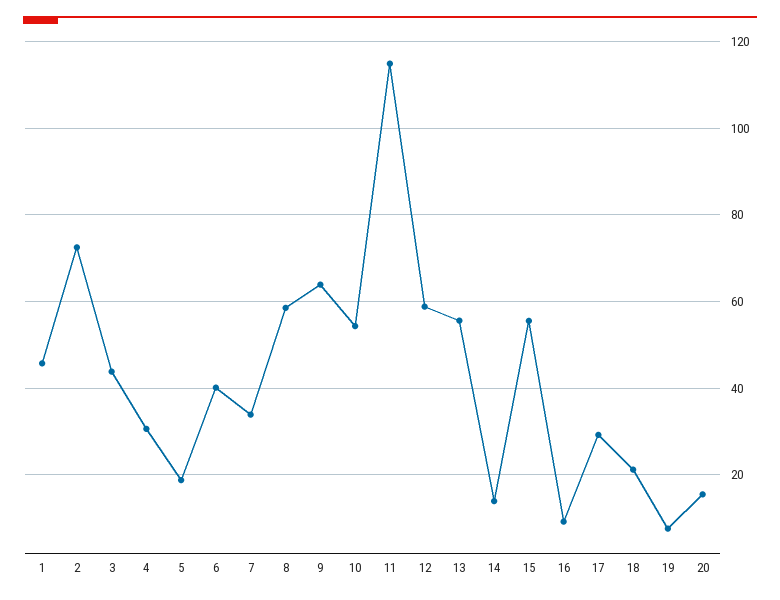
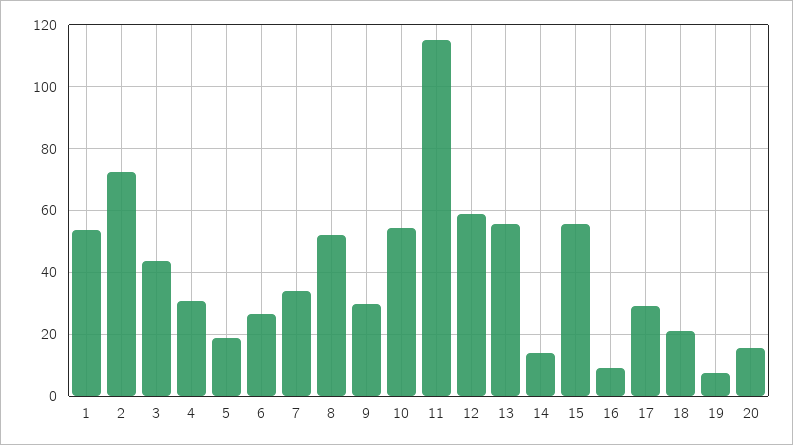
1: 46 -> 54
6: 40 -> 26
8: 58 -> 52
9: 64 -> 30

